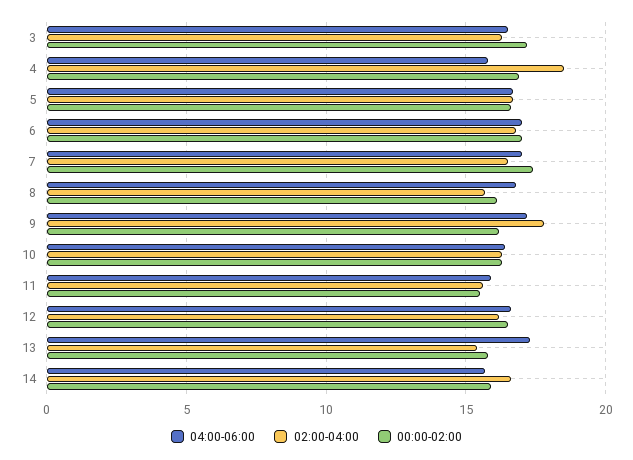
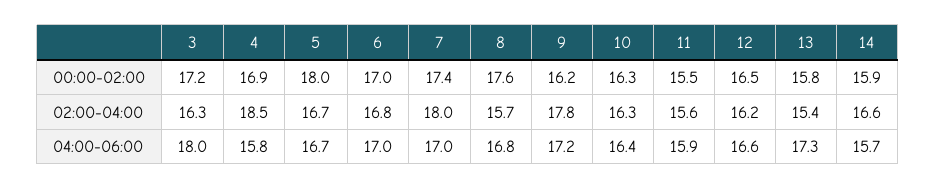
04:00-06:00, 3: 16.5 -> 18
00:00-02:00, 5: 16.5 -> 18
02:00-04:00, 7: 16.5 -> 18
00:00-02:00, 8: 16 -> 17.6

